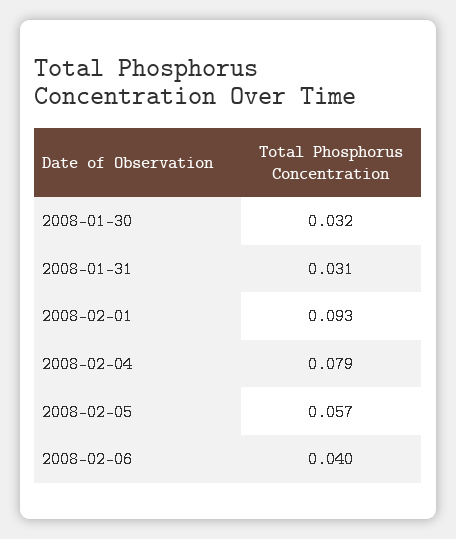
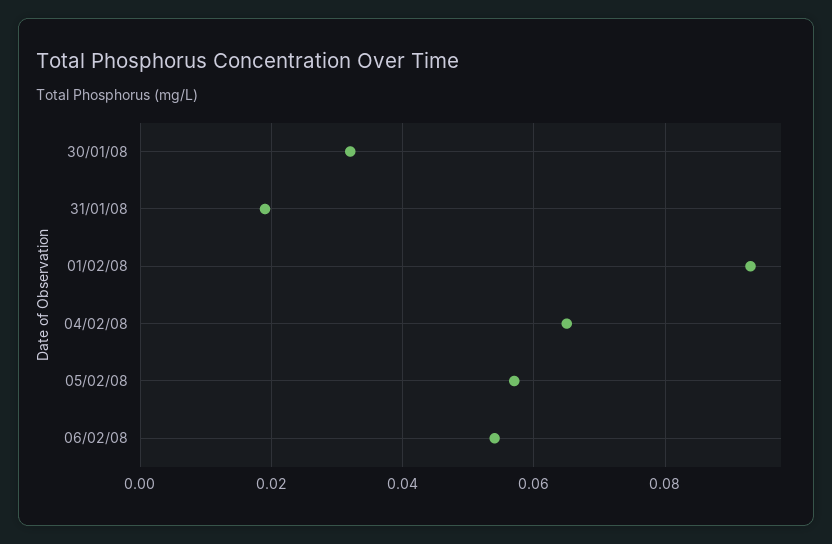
2008-01-31: 0.031 -> 0.02
2008-02-04: 0.079 -> 0.065
2008-02-06: 0.04 -> 0.055

